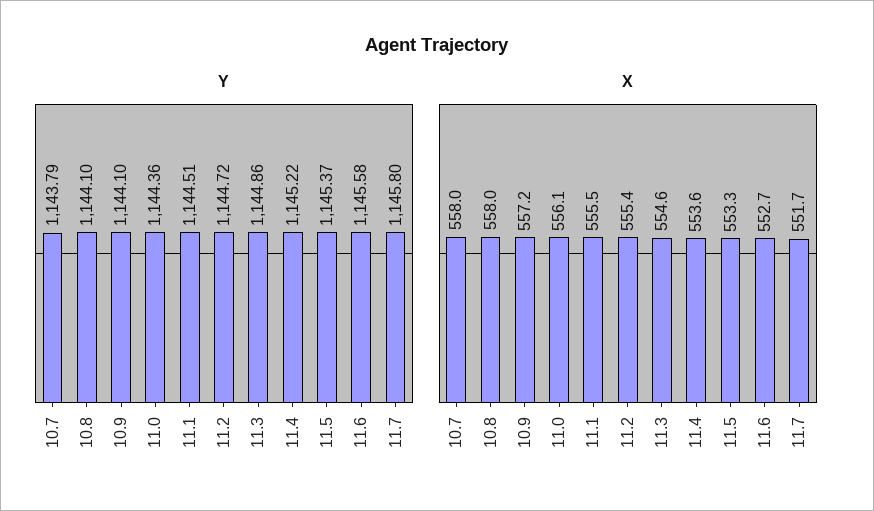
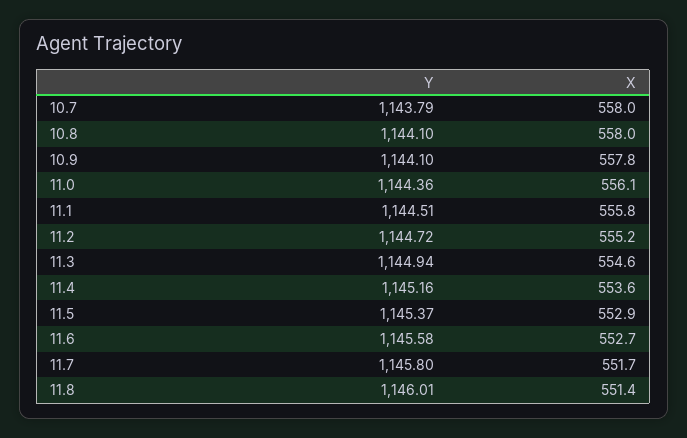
Y, 11.3: 1144.86 -> 1144.94
Y, 11.4: 1145.22 -> 1145.16
X, 10.9: 557.2 -> 557.8
X, 11.1: 555.5 -> 555.8
X, 11.2: 555.4 -> 555.2
X, 11.5: 553.3 -> 552.9
Y, 11.8: none -> 1146.01
X, 11.8: none -> 551.4

